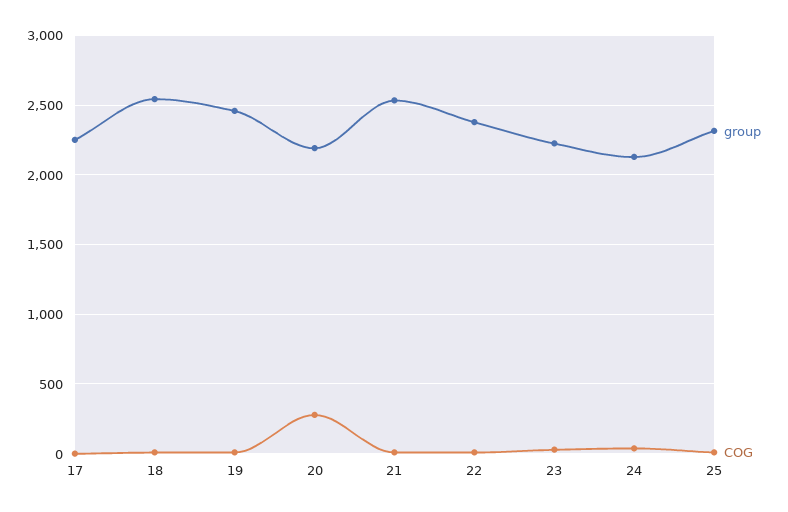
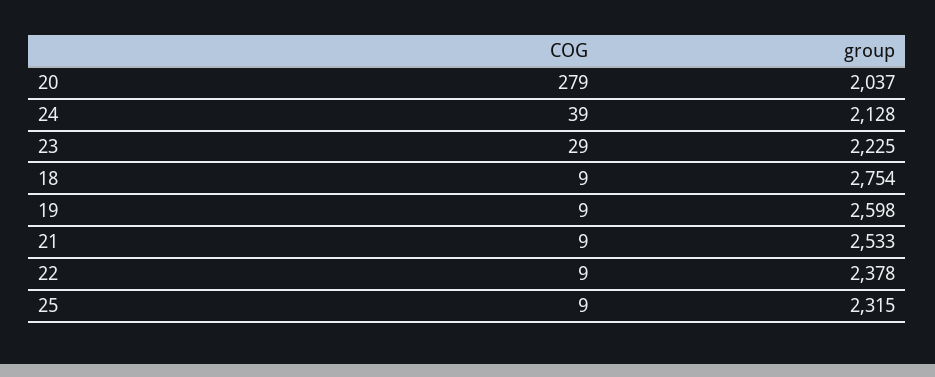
group, 17: 2250 -> none
COG, 17: 0 -> none
group, 18: 2550 -> 2754
group, 19: 2450 -> 2598
group, 20: 2200 -> 2037

